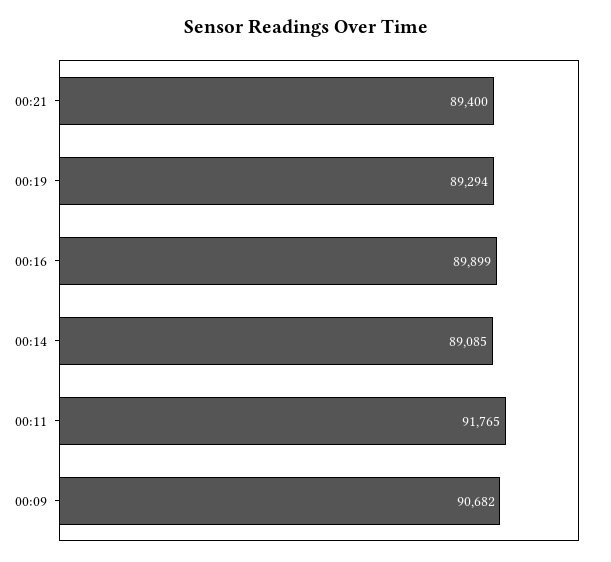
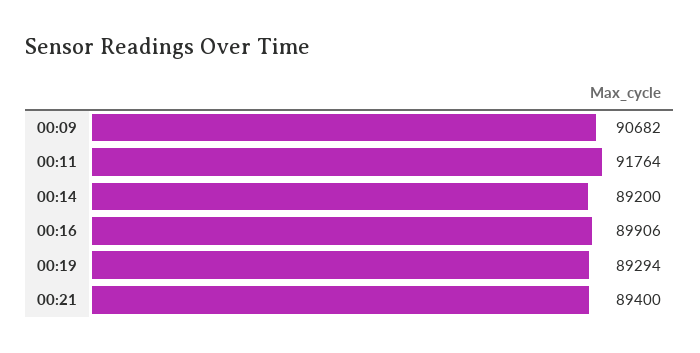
00:16: 89899 -> 89906
00:14: 89085 -> 89200
00:11: 91765 -> 91764

